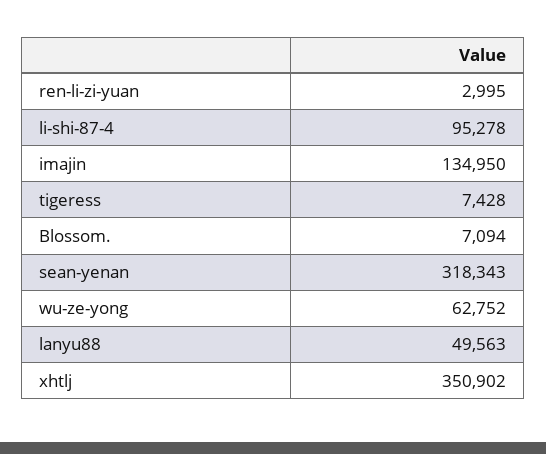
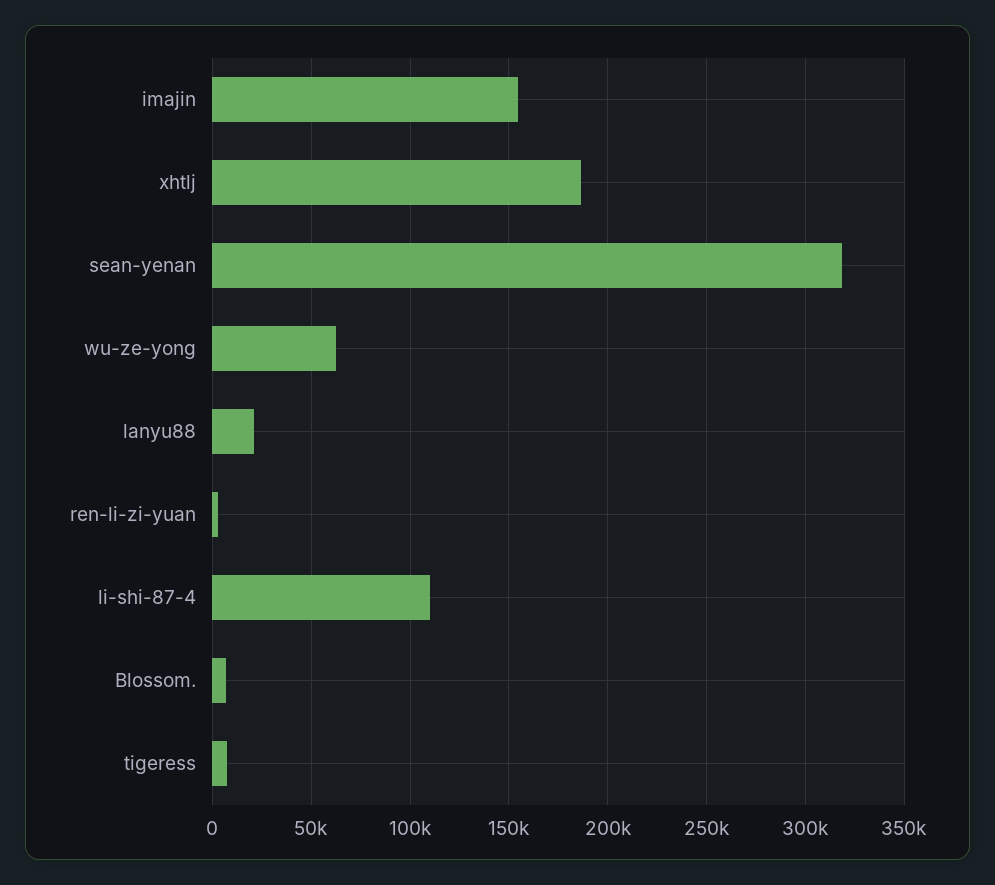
li-shi-87-4: 95278 -> 110000
imajin: 134950 -> 155000
lanyu88: 49563 -> 20000
xhtlj: 350902 -> 185000

